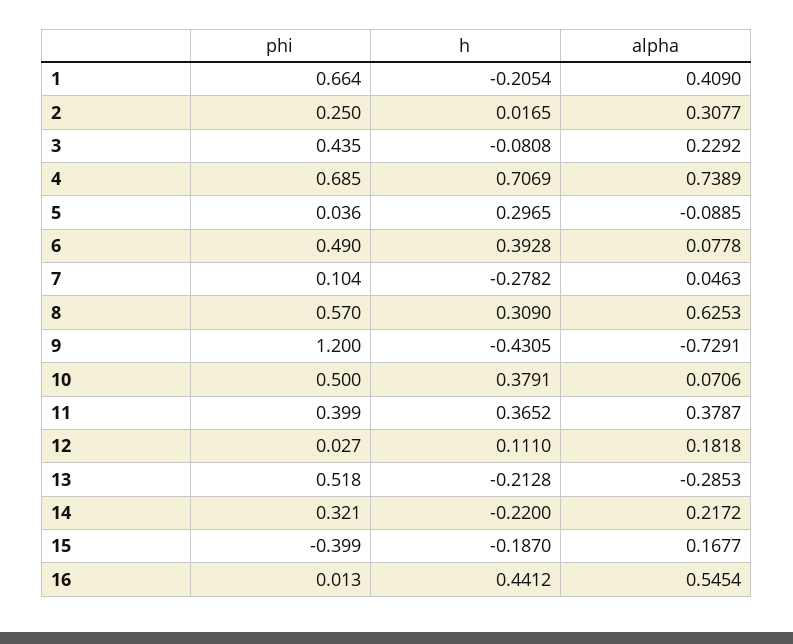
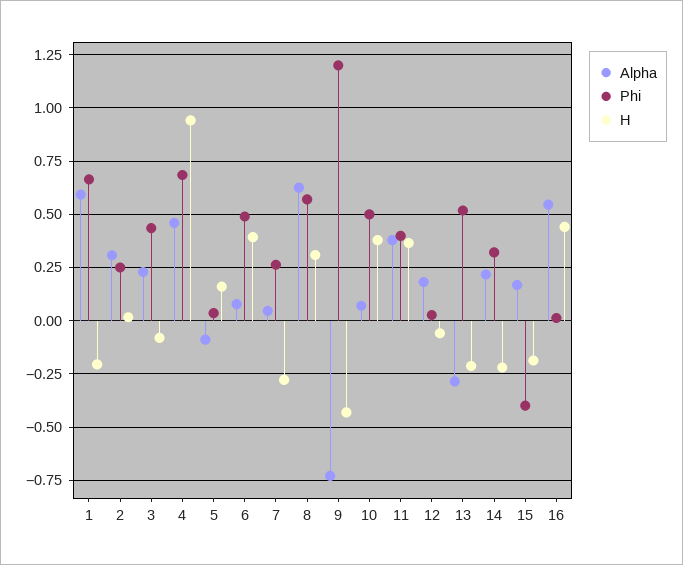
alpha, 1: 0.409 -> 0.6
h, 4: 0.7069 -> 0.95
alpha, 4: 0.7389 -> 0.45
h, 5: 0.2965 -> 0.15
phi, 7: 0.104 -> 0.25
h, 12: 0.111 -> -0.05

